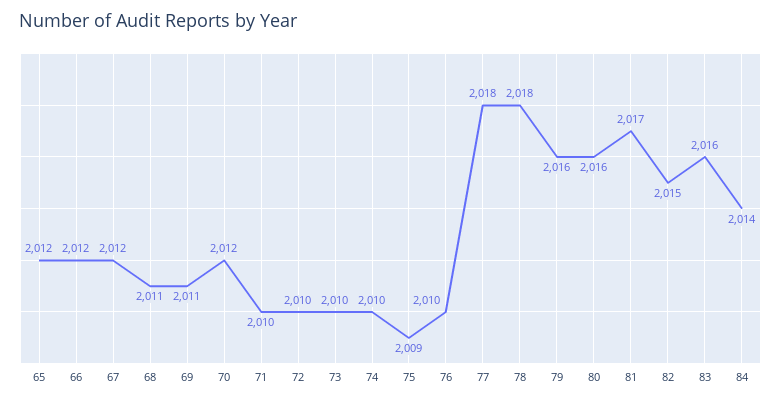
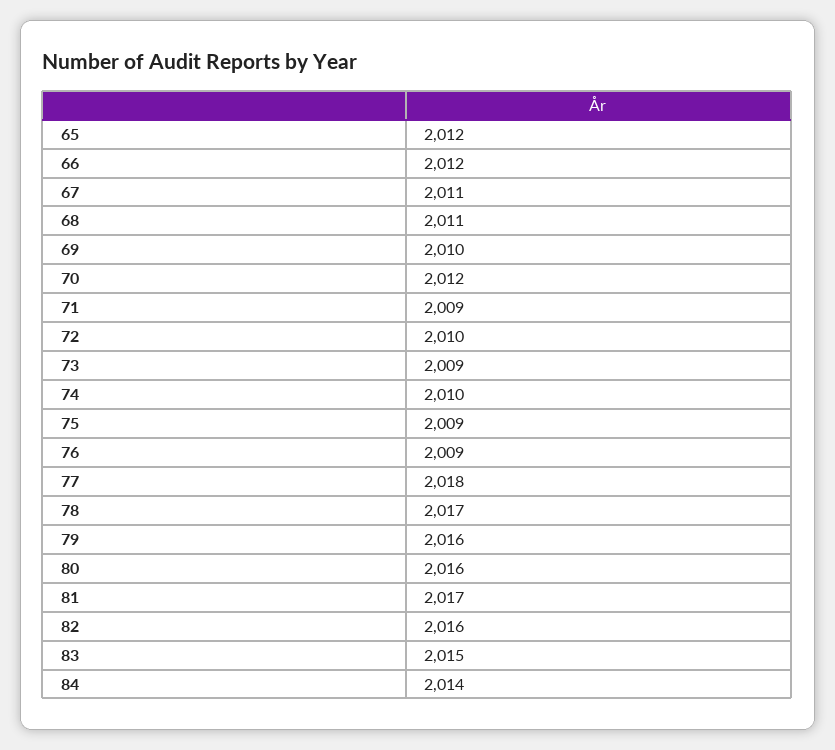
67: 2012 -> 2011
69: 2011 -> 2010
71: 2010 -> 2009
73: 2010 -> 2009
76: 2010 -> 2009
78: 2018 -> 2017
82: 2015 -> 2016
83: 2016 -> 2015

